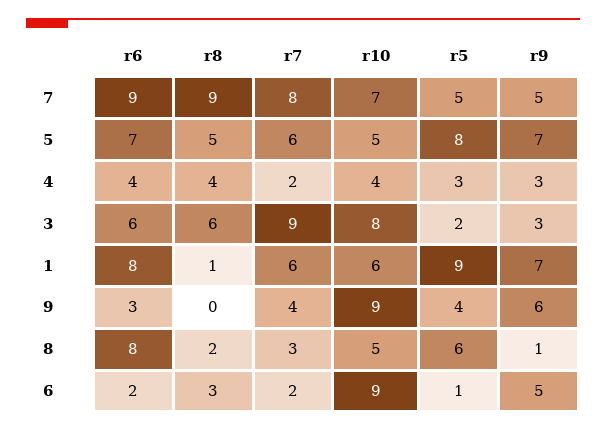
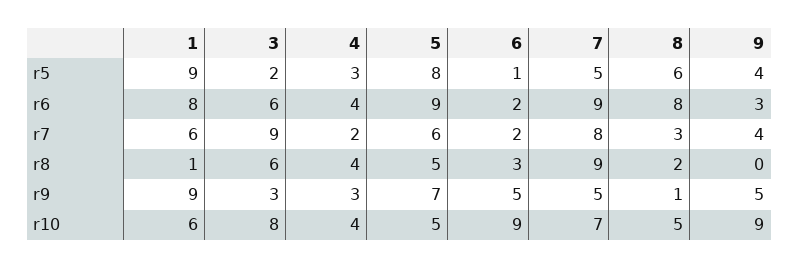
r6, 5: 7 -> 9
r9, 1: 7 -> 9
r9, 9: 6 -> 5

